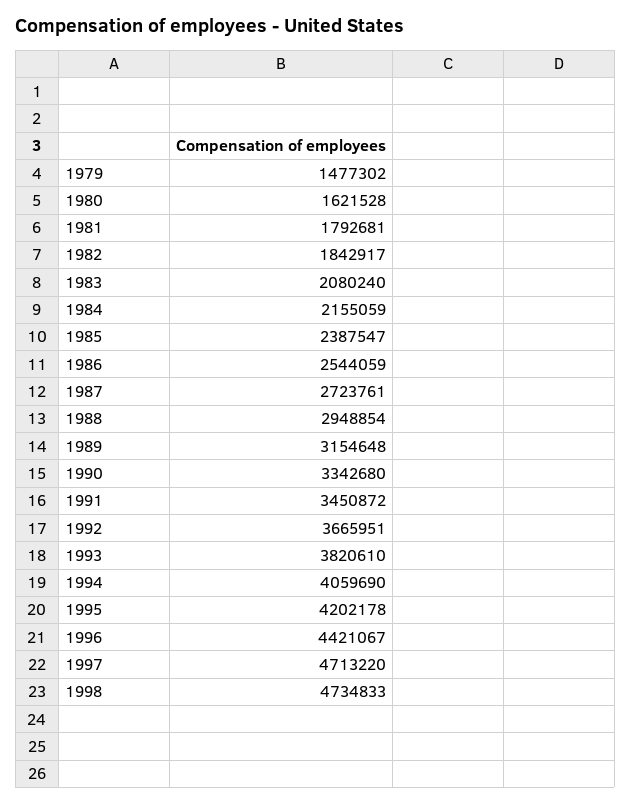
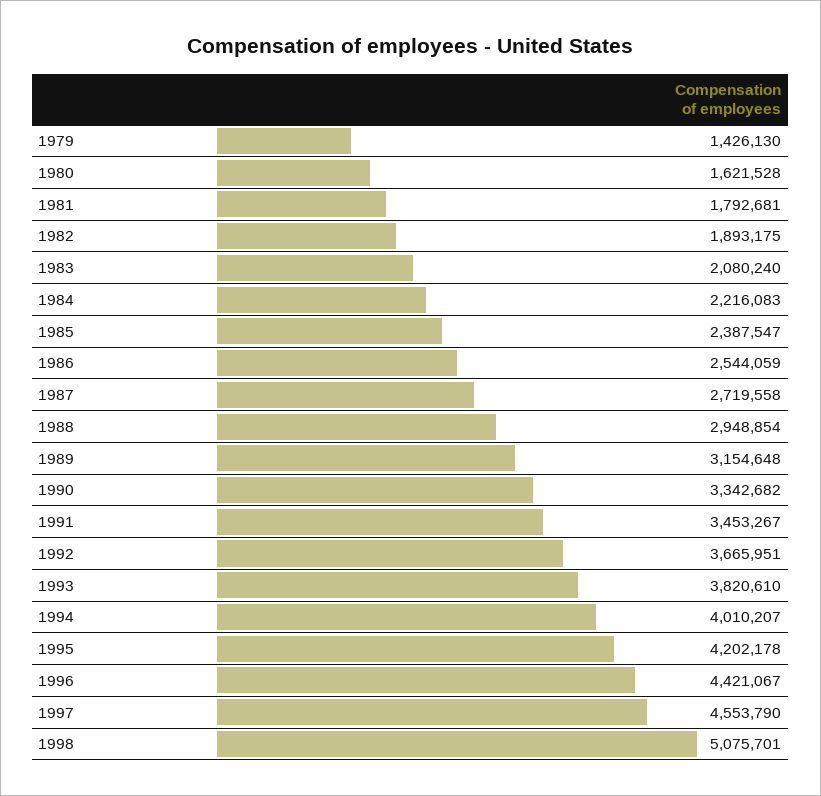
1979: 1477302 -> 1426130
1982: 1842917 -> 1893175
1984: 2155059 -> 2216083
1987: 2723761 -> 2719558
1990: 3342680 -> 3342682
1991: 3450872 -> 3453267
1994: 4059690 -> 4010207
1997: 4713220 -> 4553790
1998: 4734833 -> 5075701

